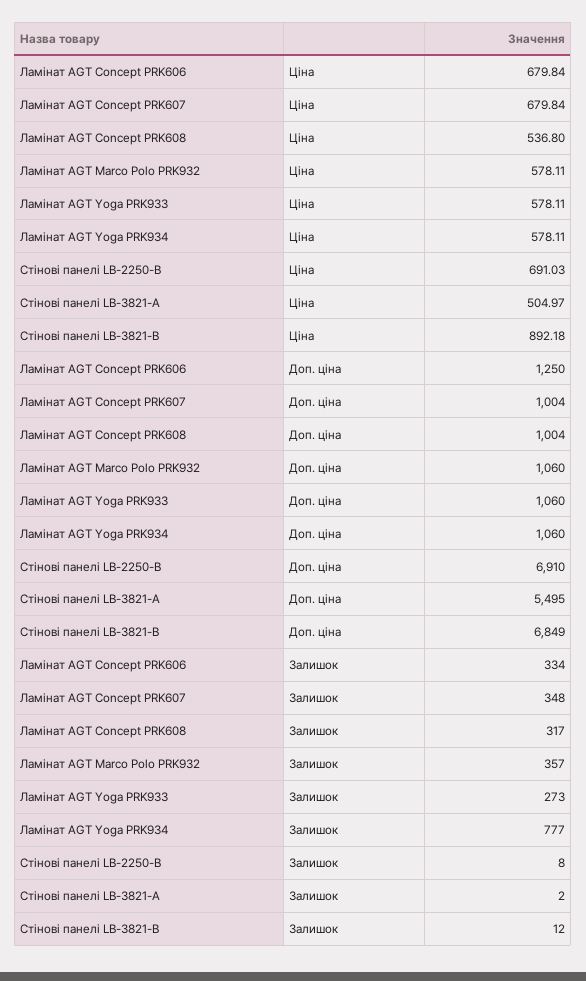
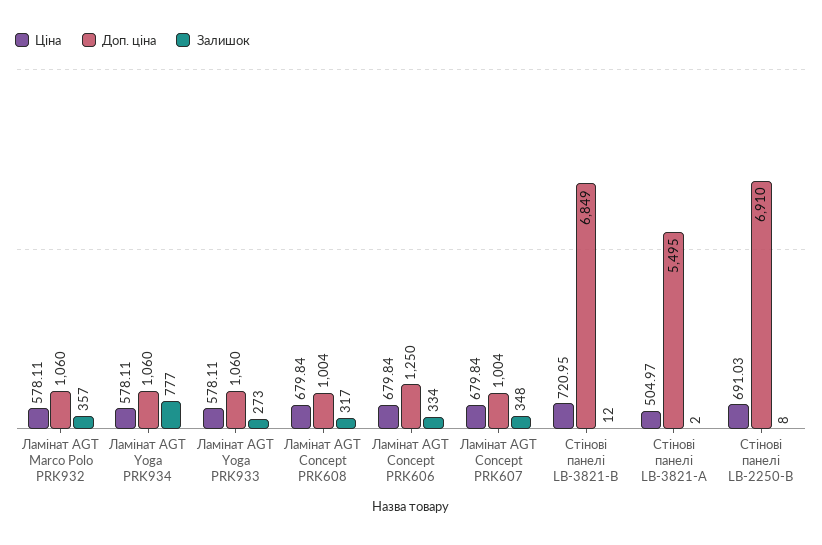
Ціна, Ламінат AGT Concept PRK608: 536.8 -> 679.84
Ціна, Стінові панелі LB-3821-В: 892.18 -> 720.95

